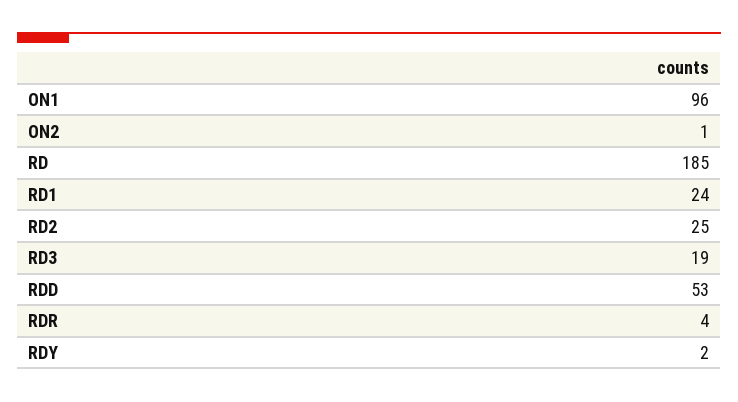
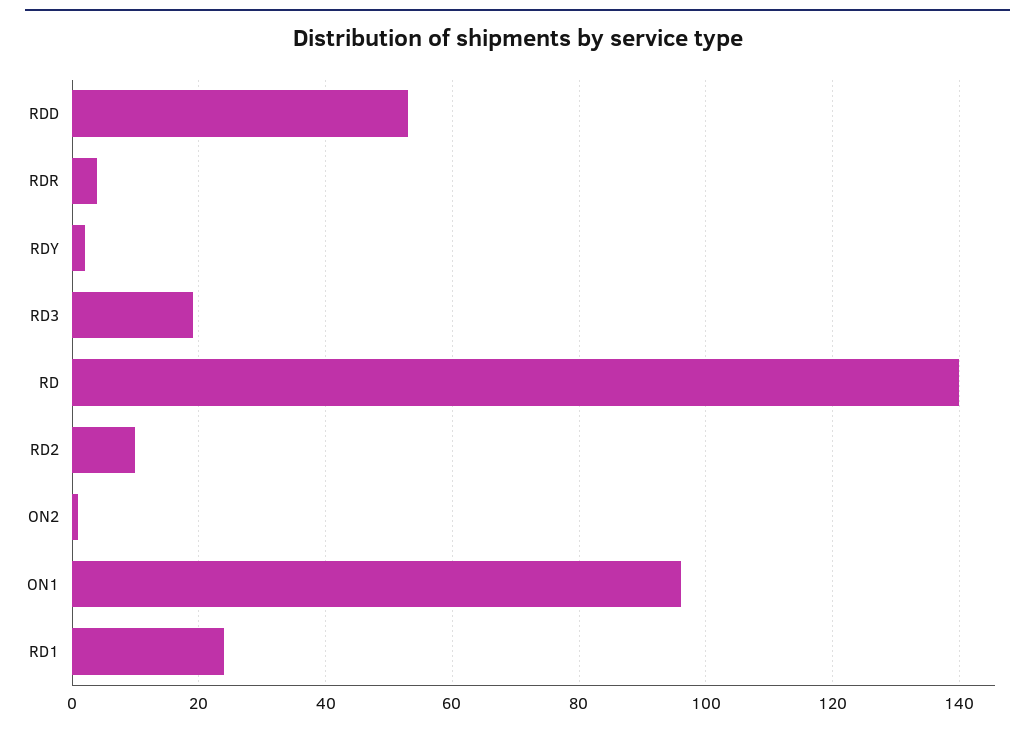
RD: 185 -> 140
RD2: 25 -> 10

